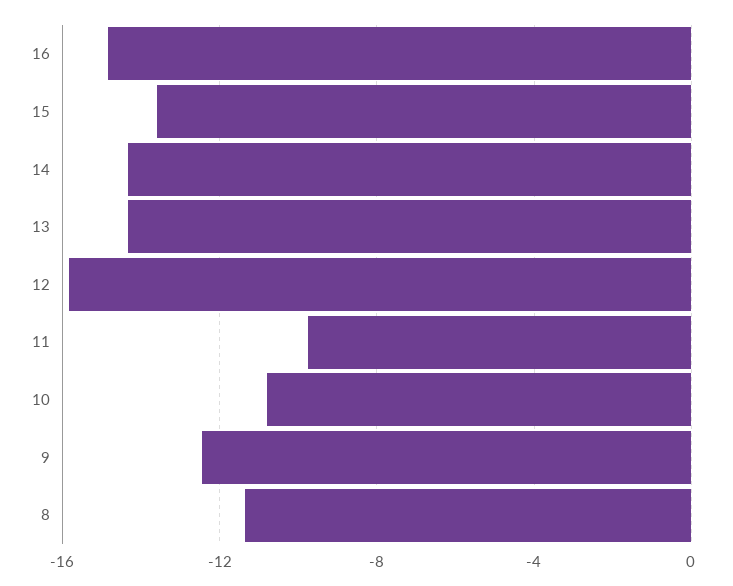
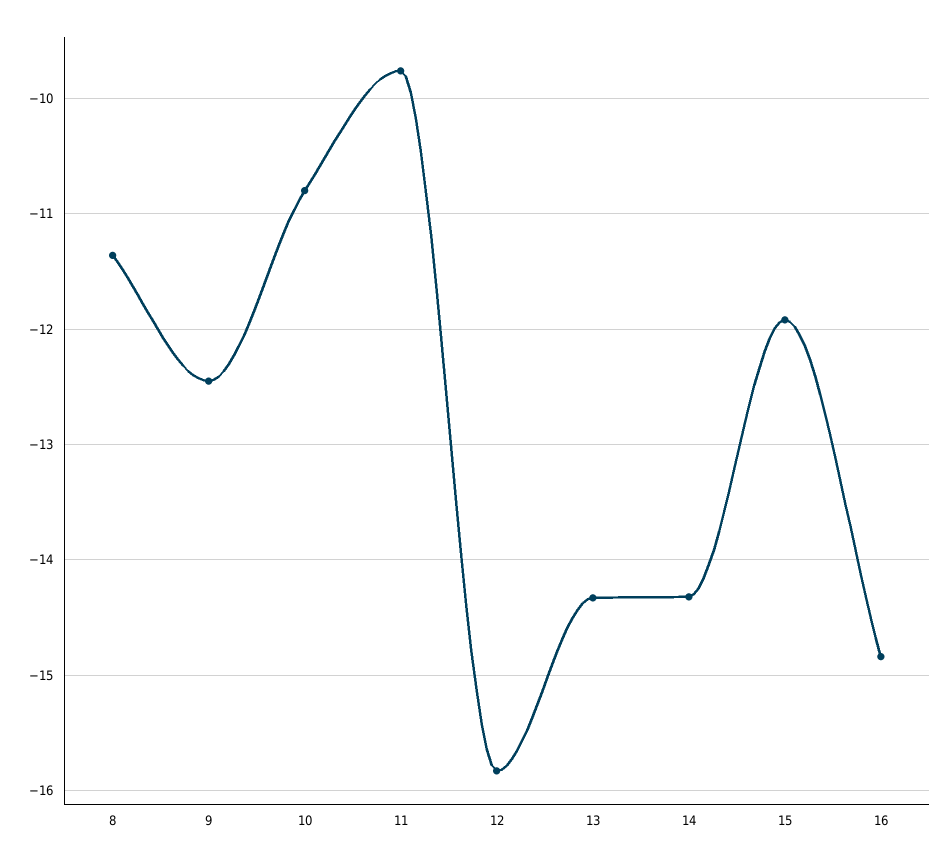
15: -13.5 -> -11.9

